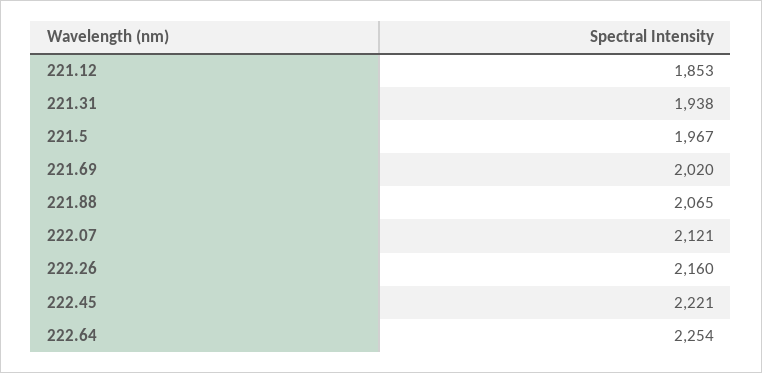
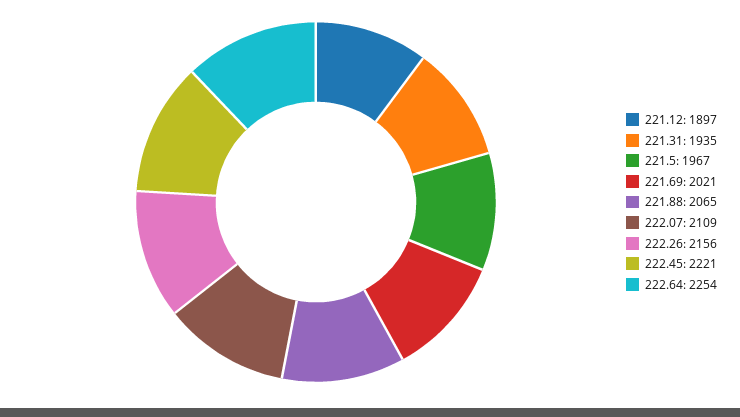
221.12: 1853 -> 1897
221.31: 1938 -> 1935
221.69: 2020 -> 2021
222.07: 2121 -> 2109
222.26: 2160 -> 2156

